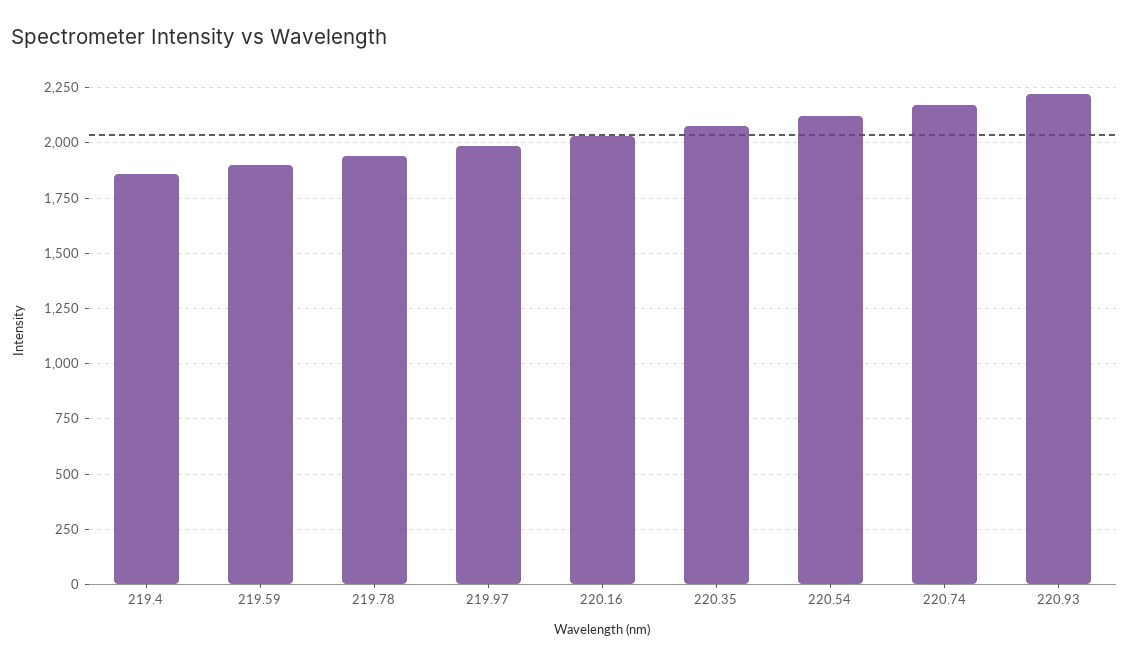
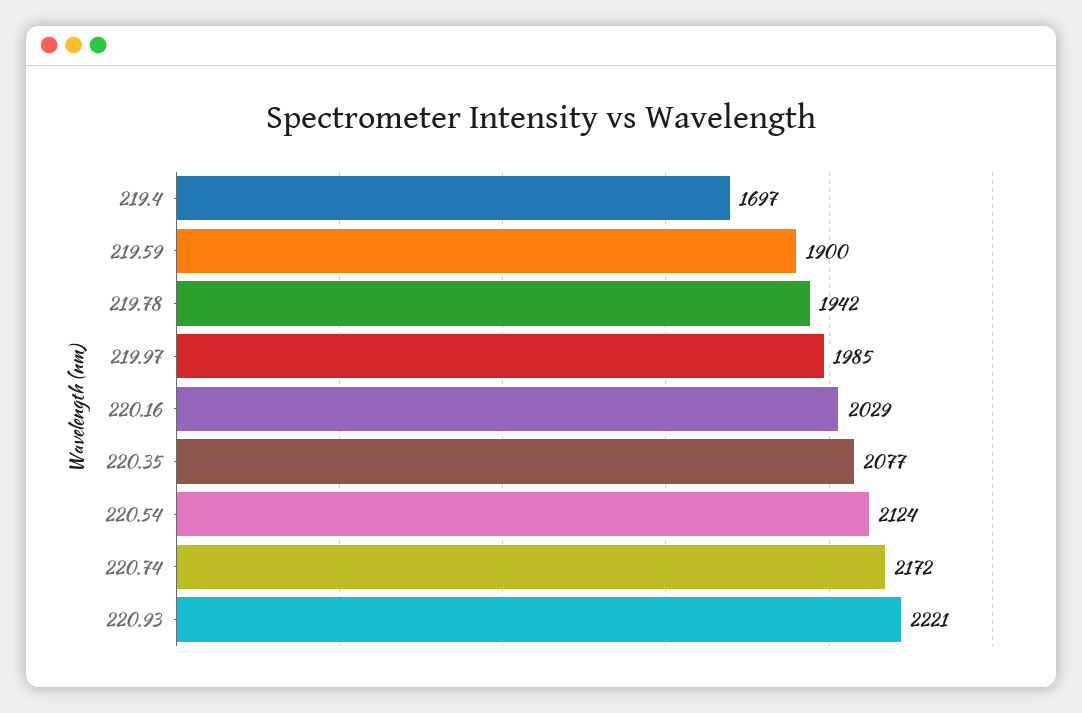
219.4: 1850 -> 1697

